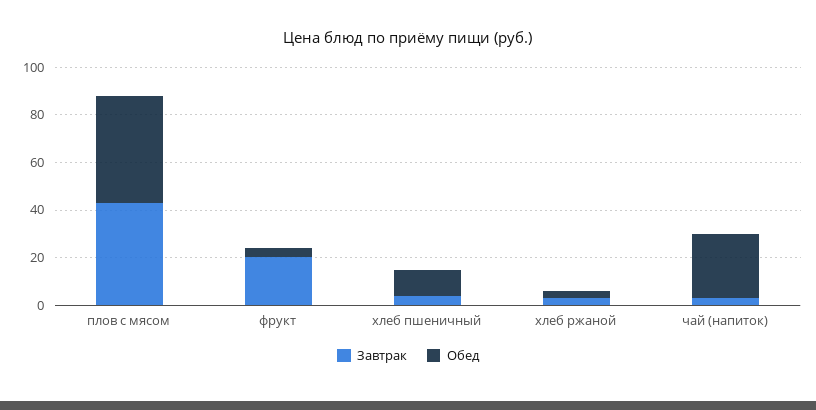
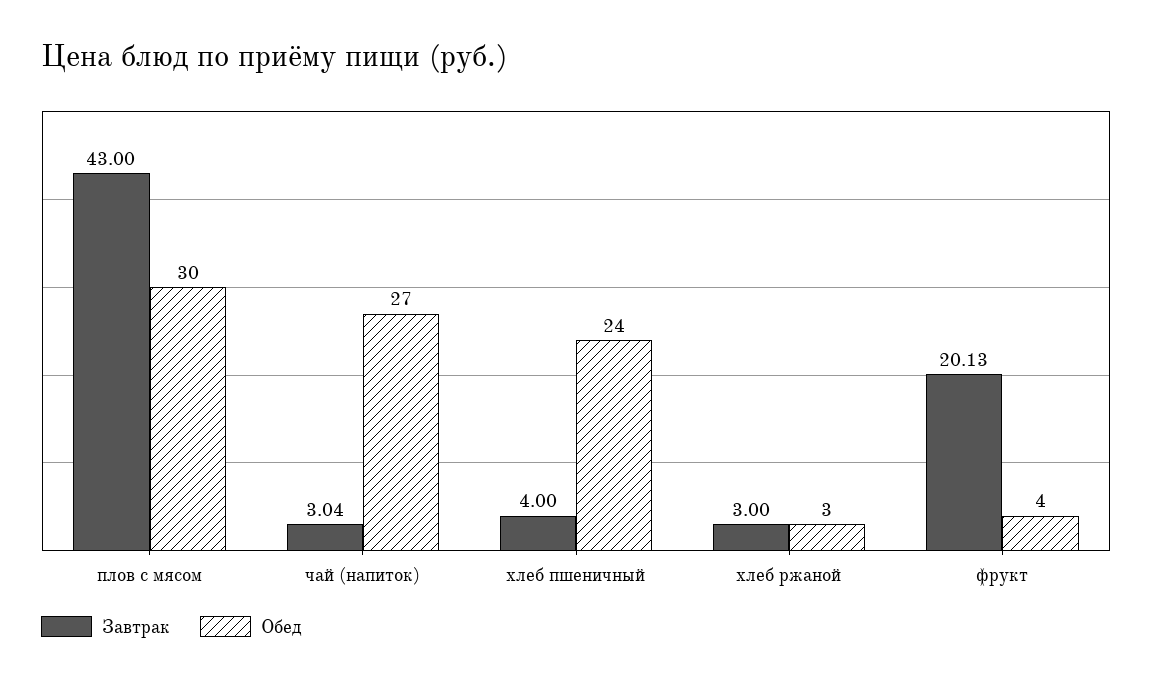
Обед, плов с мясом: 45 -> 30
Обед, хлеб пшеничный: 10 -> 24

